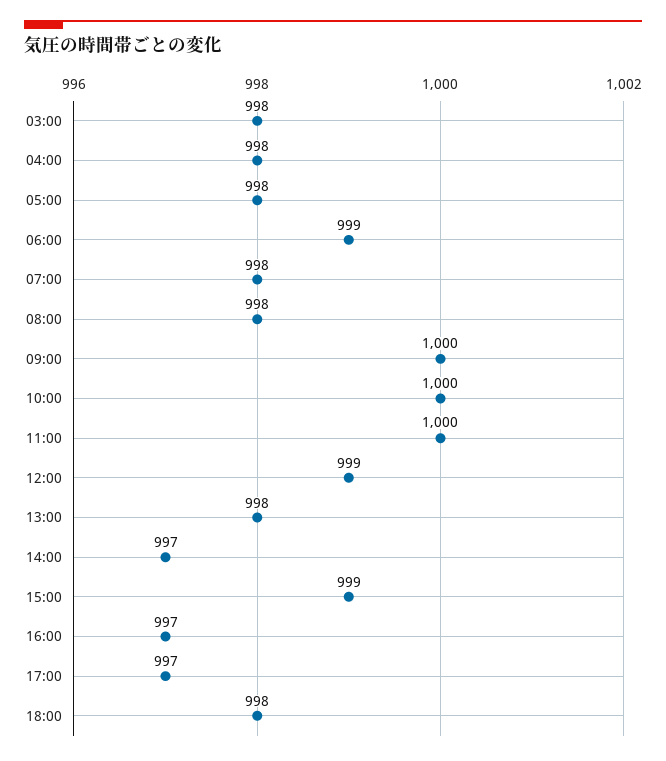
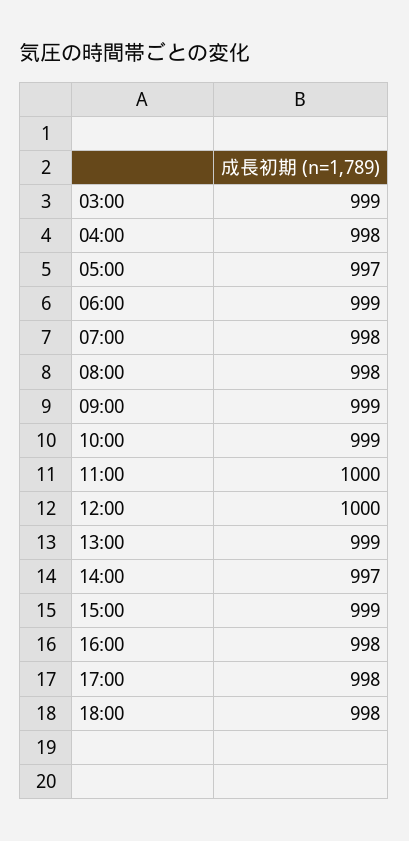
03:00: 998 -> 999
05:00: 998 -> 997
09:00: 1000 -> 999
10:00: 1000 -> 999
12:00: 999 -> 1000
13:00: 998 -> 999
16:00: 997 -> 998
17:00: 997 -> 998

